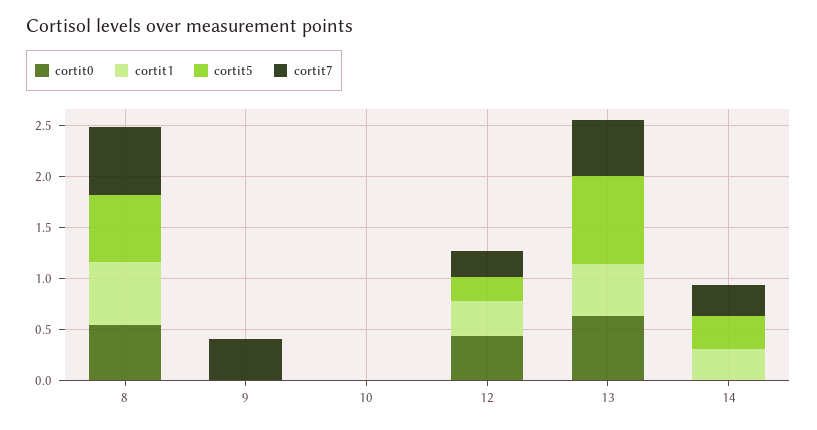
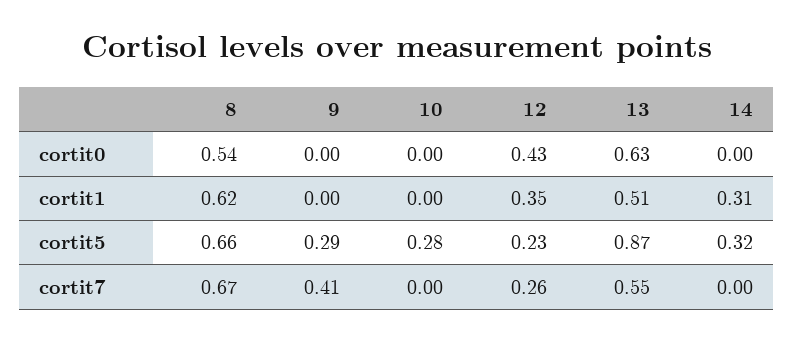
cortit5, 9: 0 -> 0.29
cortit5, 10: 0 -> 0.28
cortit7, 14: 0.3 -> 0

